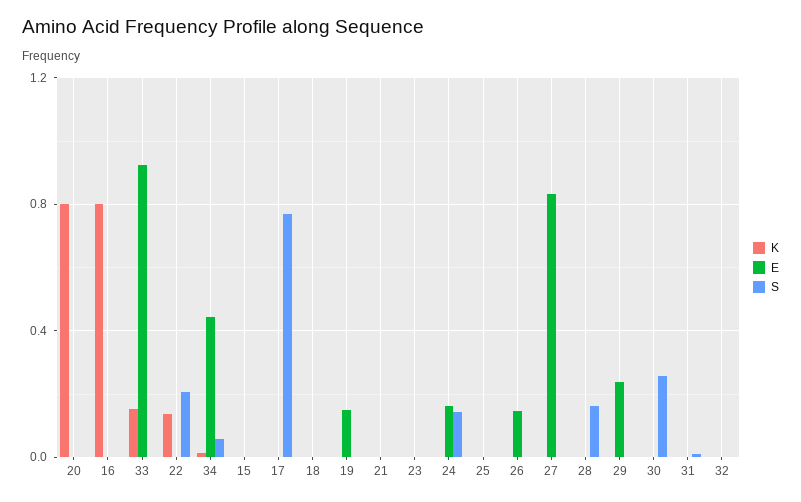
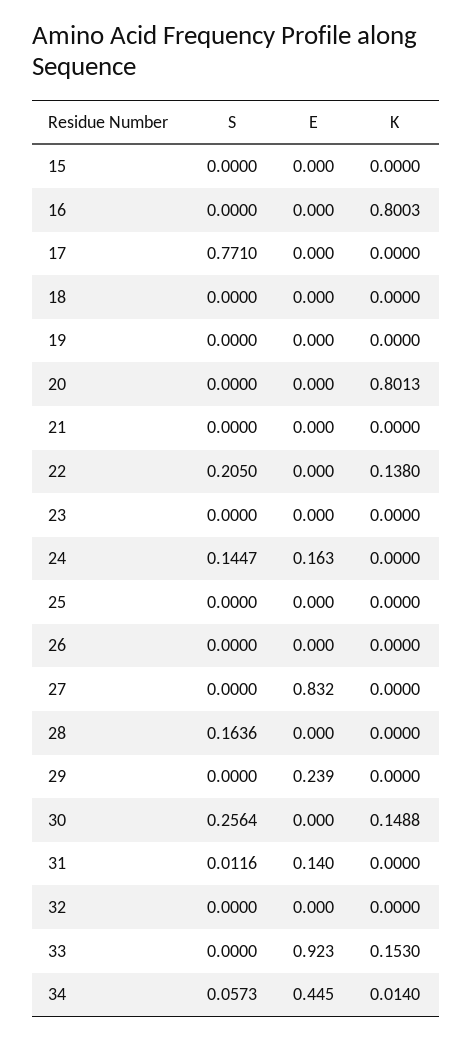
E, 19: 0.15 -> 0
E, 26: 0.15 -> 0
K, 30: 0 -> 0.1488
E, 31: 0 -> 0.14

